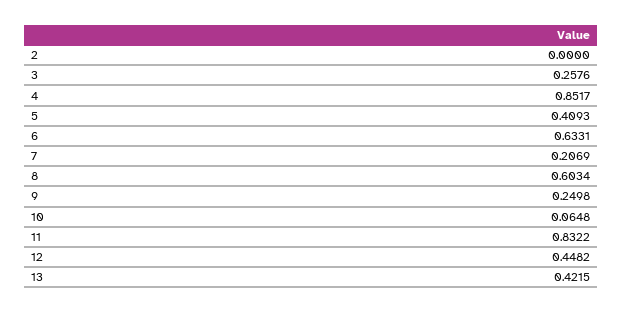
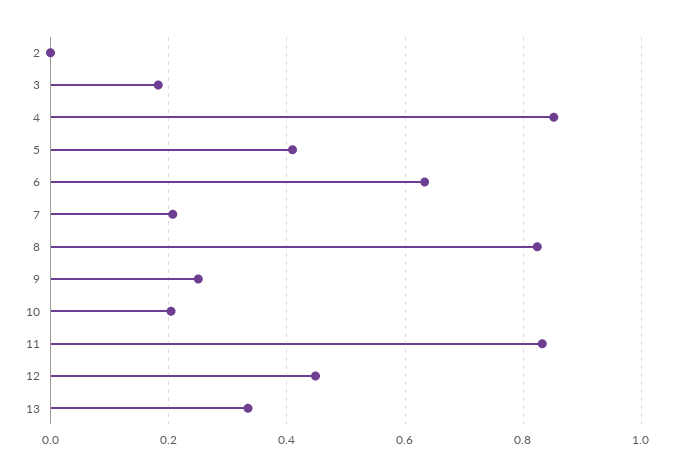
3: 0.2576 -> 0.18
8: 0.6034 -> 0.82
10: 0.0648 -> 0.2
13: 0.4215 -> 0.34

